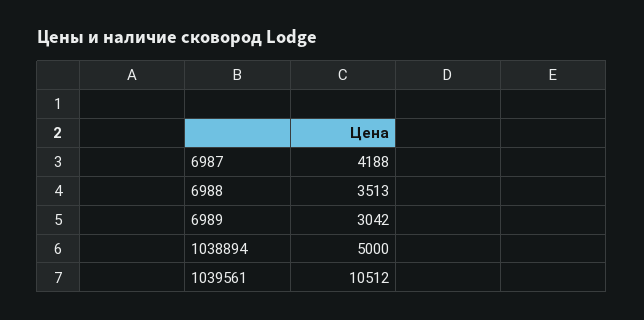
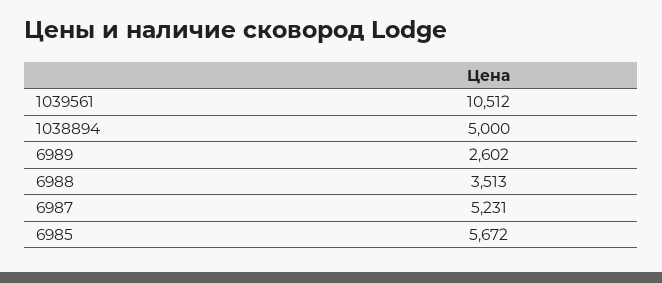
6987: 4188 -> 5231
6989: 3042 -> 2602
6985: none -> 5672

